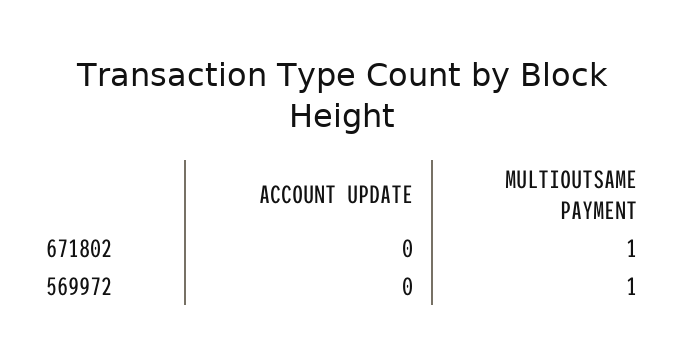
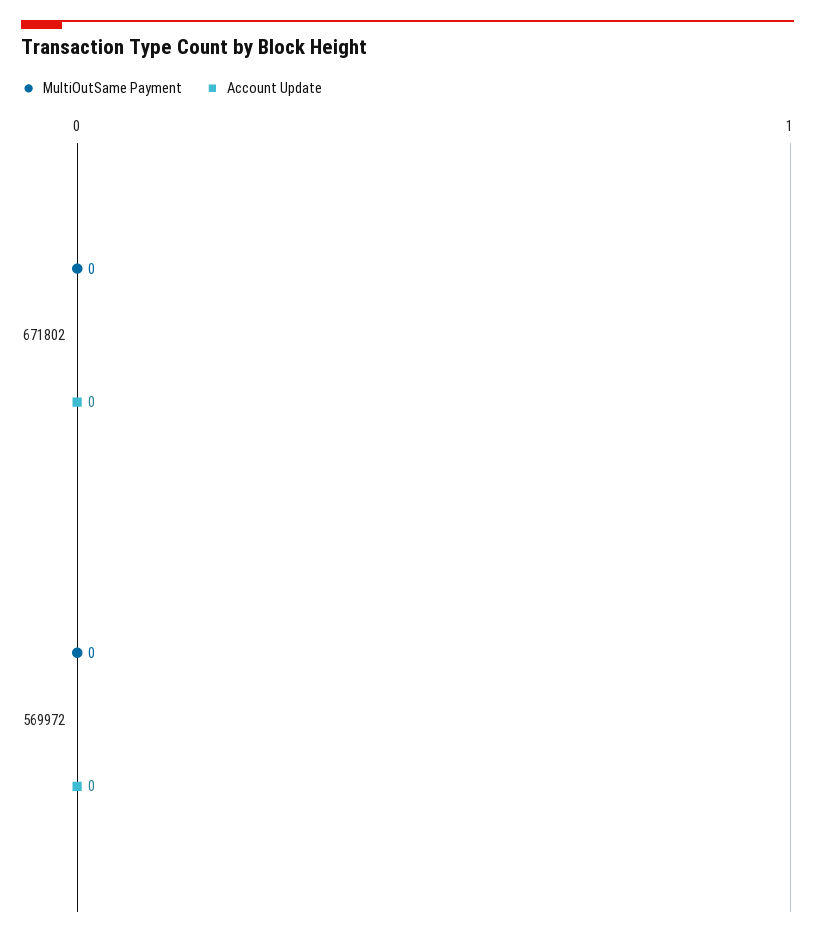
MULTIOUTSAME PAYMENT, 671802: 1 -> 0
MULTIOUTSAME PAYMENT, 569972: 1 -> 0

